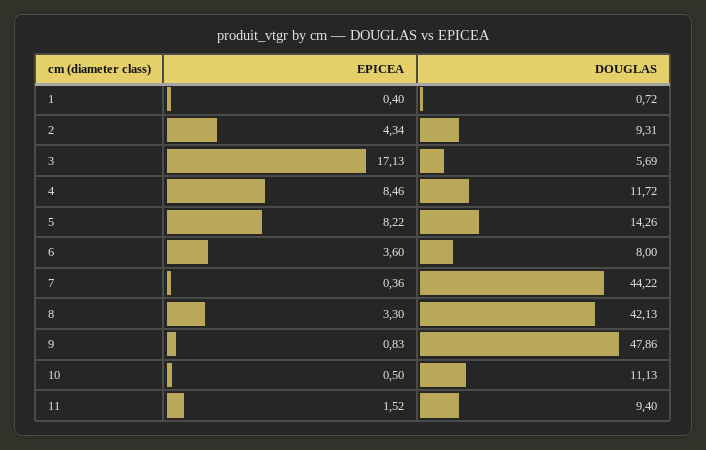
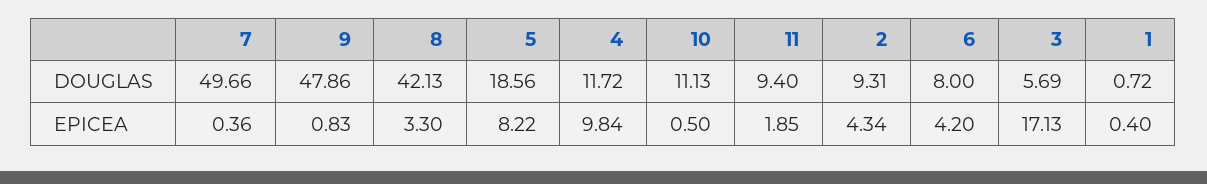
EPICEA, 4: 8.46 -> 9.84
DOUGLAS, 5: 14.26 -> 18.56
EPICEA, 6: 3.6 -> 4.2
DOUGLAS, 7: 44.22 -> 49.66
EPICEA, 11: 1.52 -> 1.85

